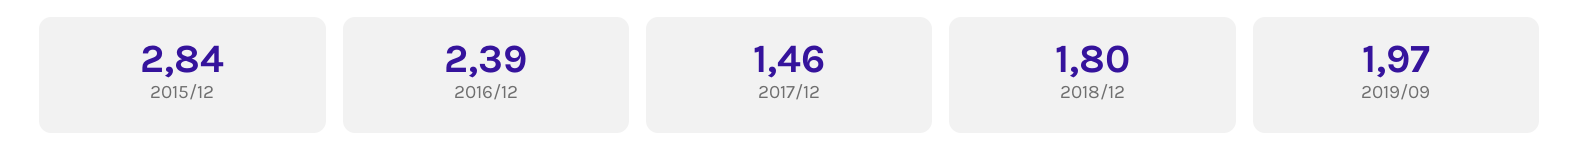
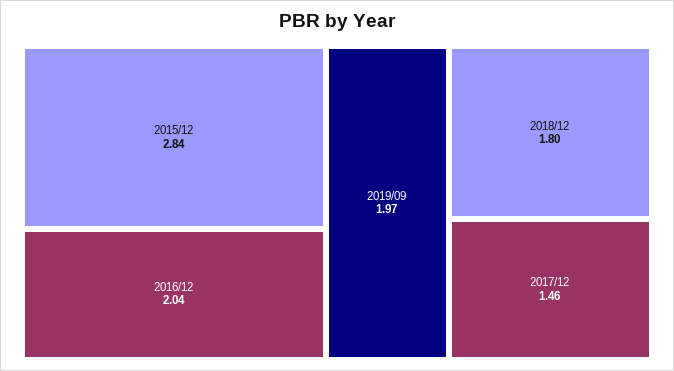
2016/12: 2.39 -> 2.04

